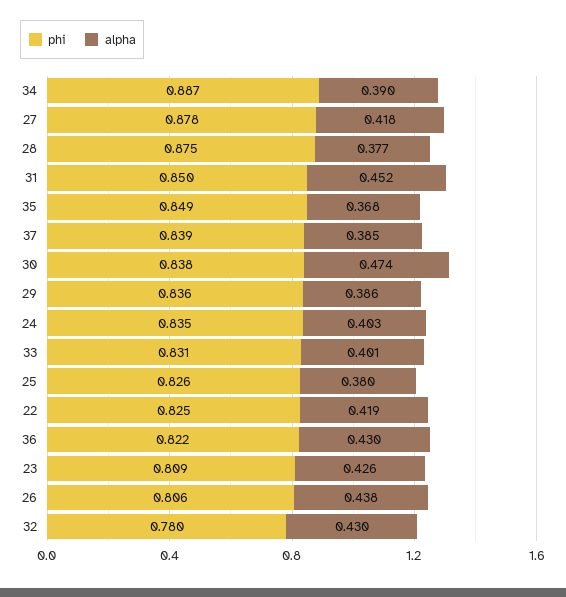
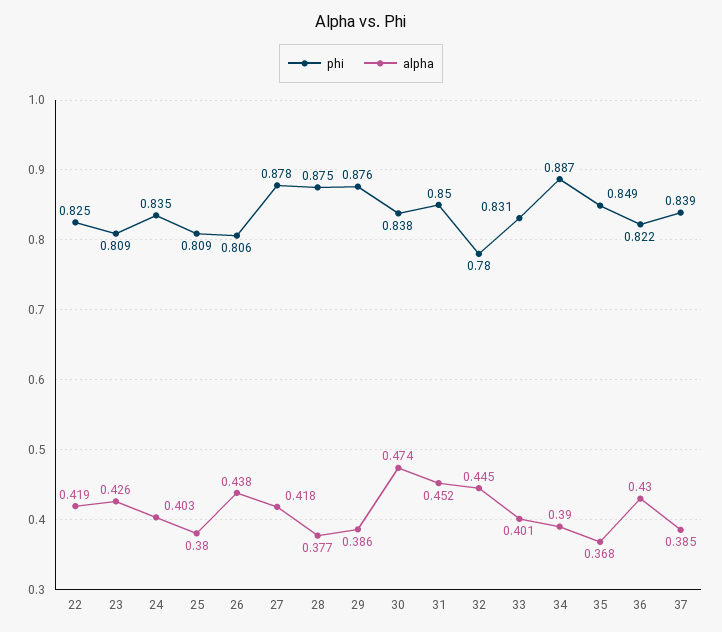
phi, 29: 0.836 -> 0.876
phi, 25: 0.826 -> 0.809
alpha, 32: 0.43 -> 0.445

